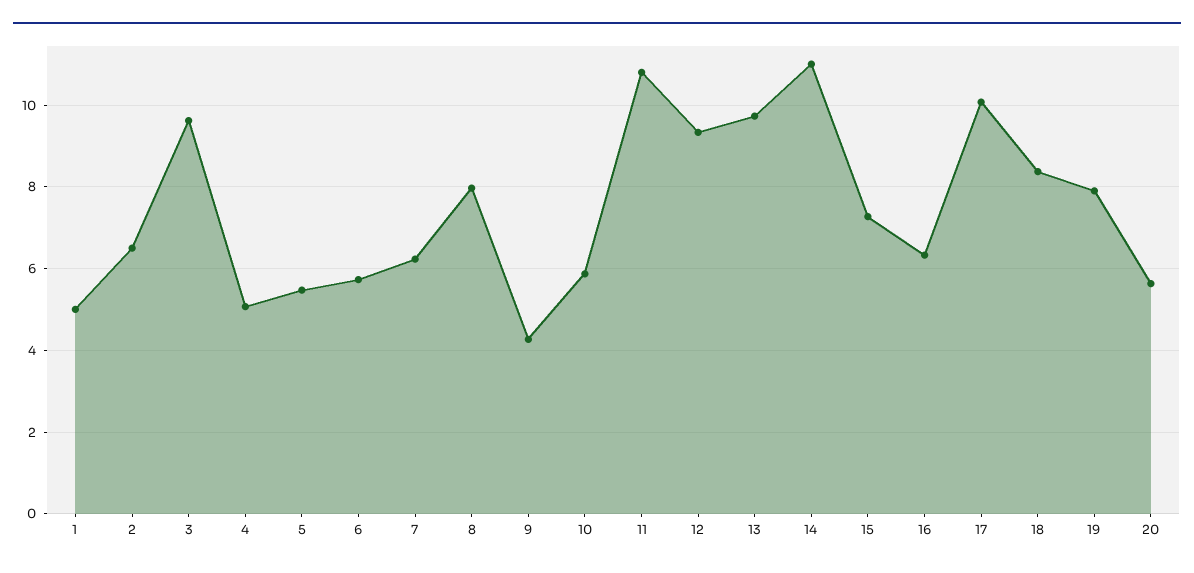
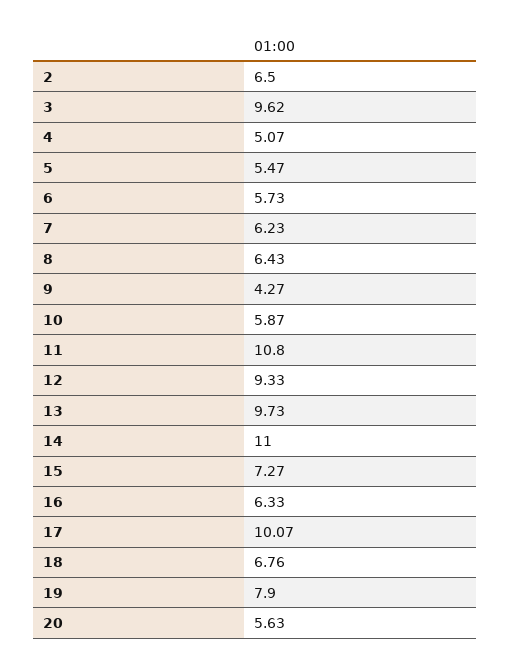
1: 5 -> none
8: 8 -> 6.43
18: 8.4 -> 6.76

